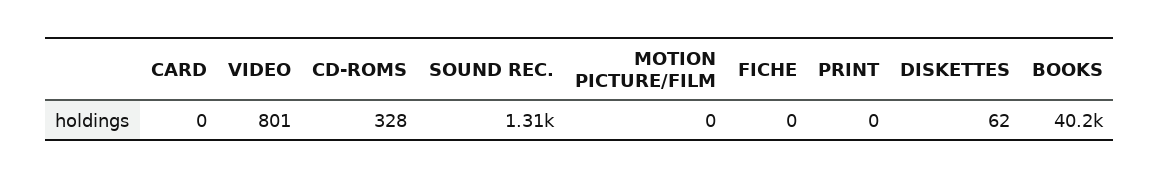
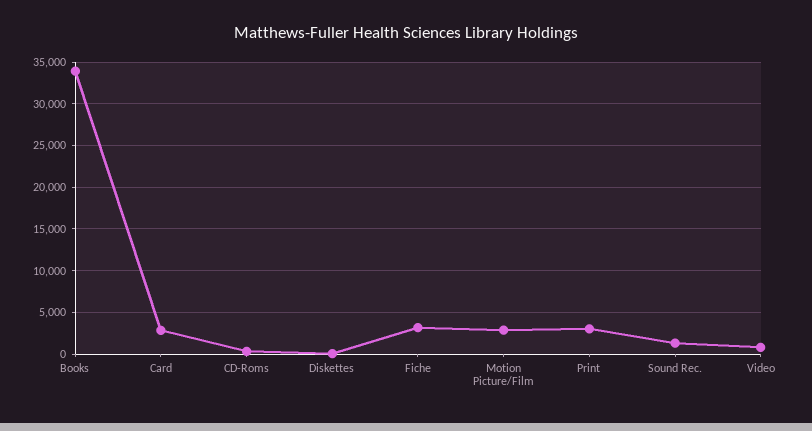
CARD: 0 -> 3000
MOTION PICTURE/FILM: 0 -> 3000
FICHE: 0 -> 3000
PRINT: 0 -> 3000
BOOKS: 40200 -> 34000

